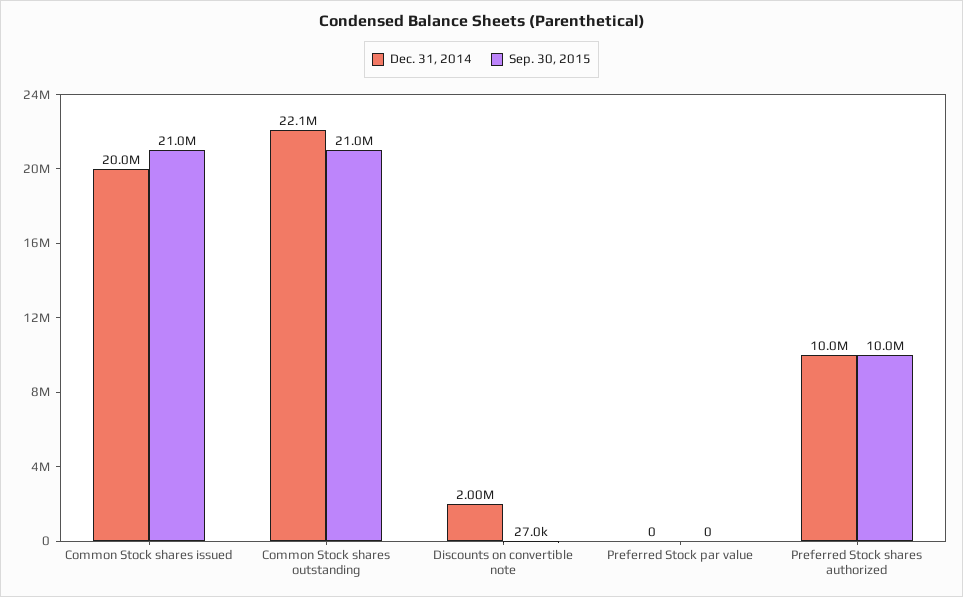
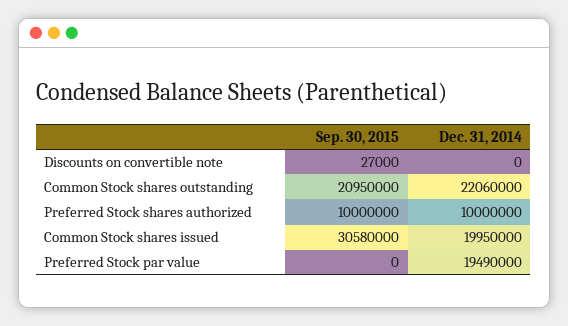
Sep. 30, 2015, Common Stock shares issued: 21000000 -> 30580000
Dec. 31, 2014, Discounts on convertible note: 2000000 -> 0
Dec. 31, 2014, Preferred Stock par value: 0 -> 19490000

